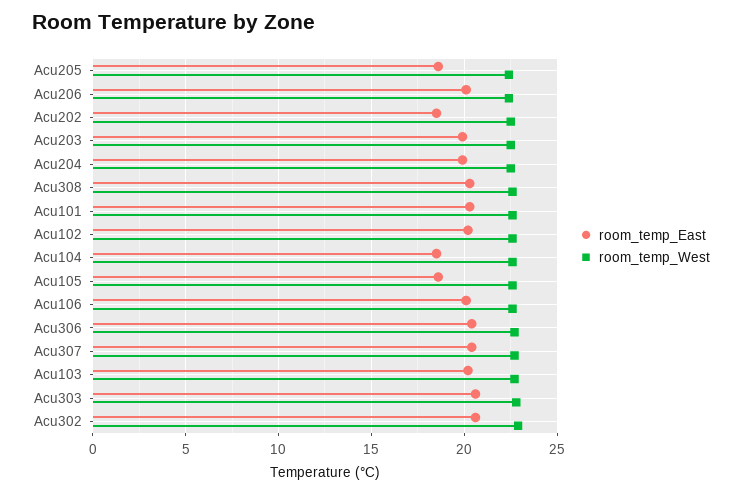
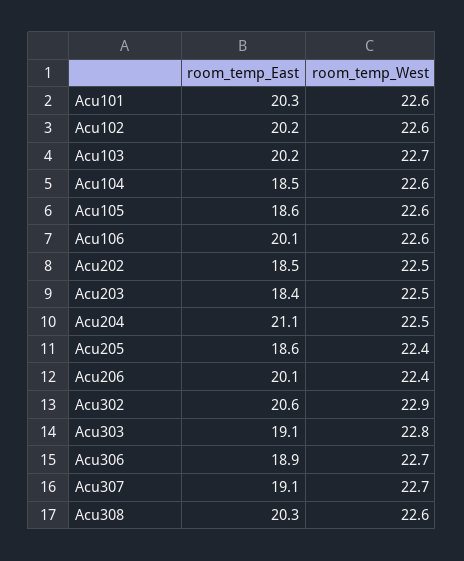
room_temp_East, Acu203: 20 -> 18.4
room_temp_East, Acu204: 20 -> 21.1
room_temp_East, Acu306: 20.5 -> 18.9
room_temp_East, Acu307: 20.5 -> 19.1
room_temp_East, Acu303: 20.5 -> 19.1

